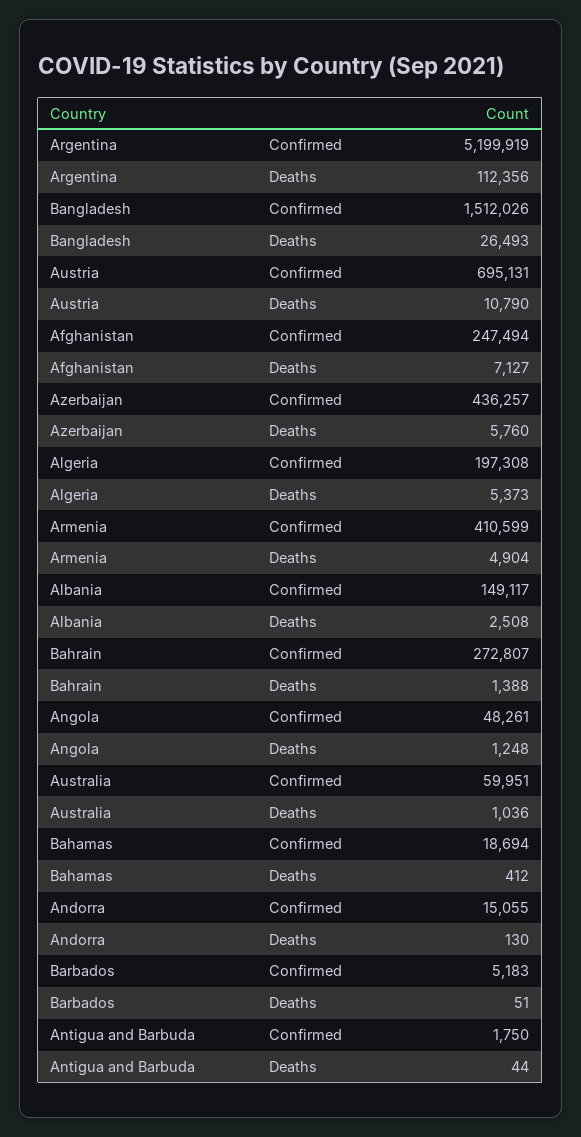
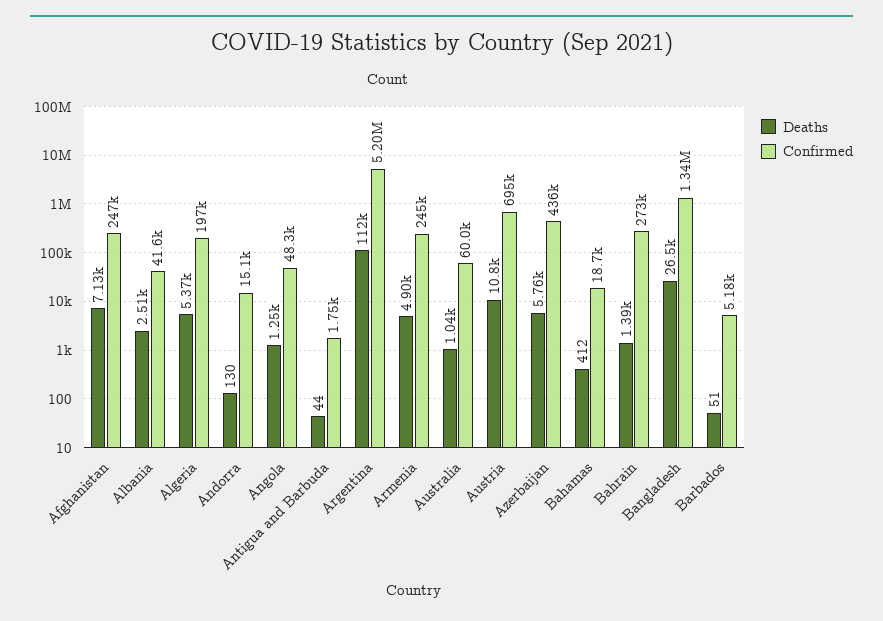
Confirmed, Bangladesh: 1512026 -> 1340000
Confirmed, Armenia: 410599 -> 245000
Confirmed, Albania: 149117 -> 41600

